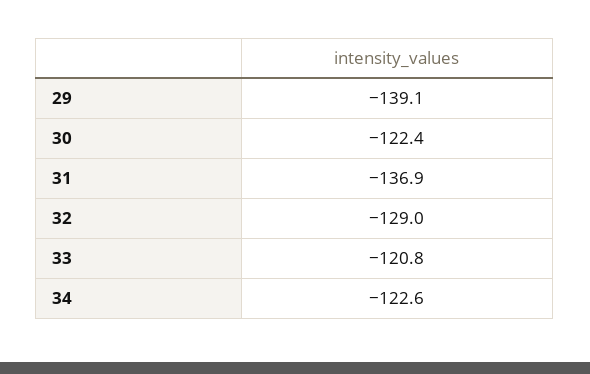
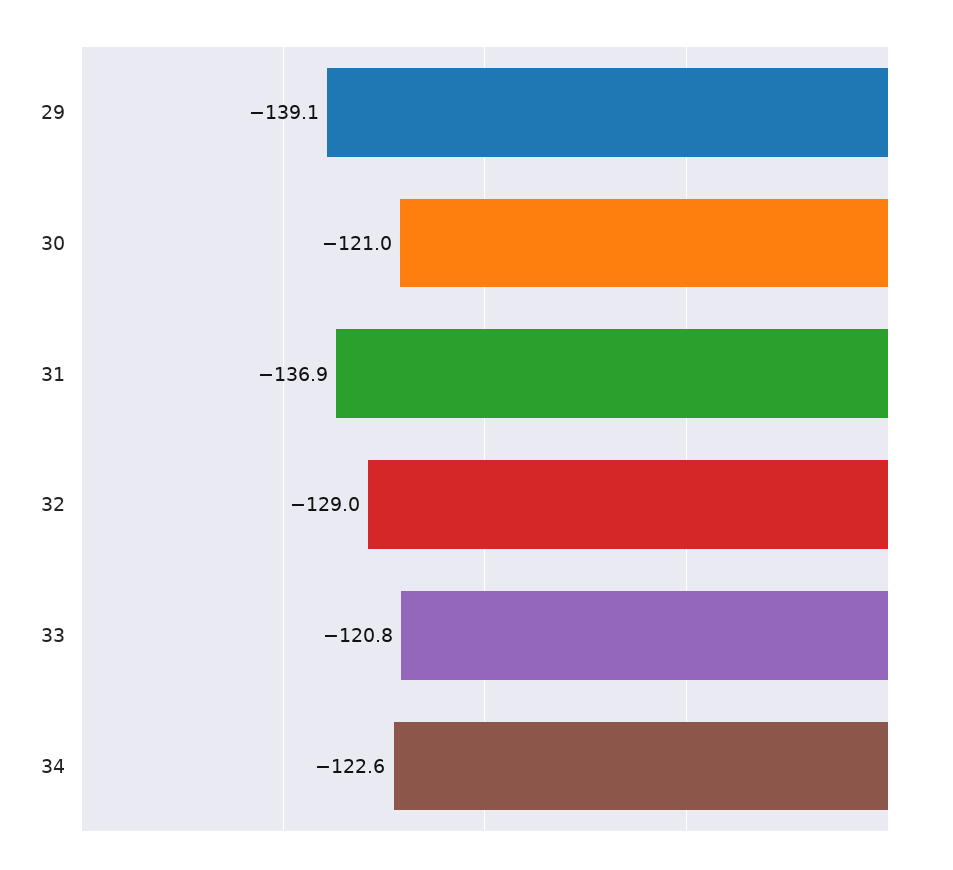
30: -122.4 -> -121

